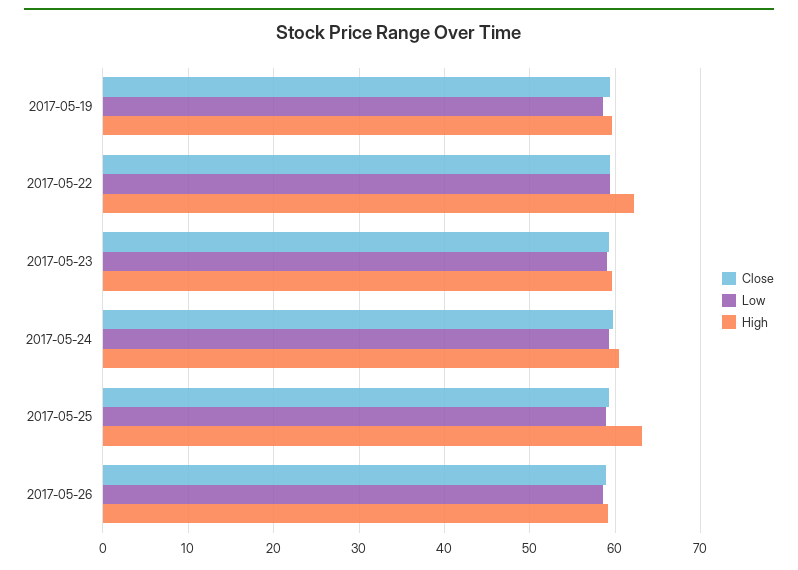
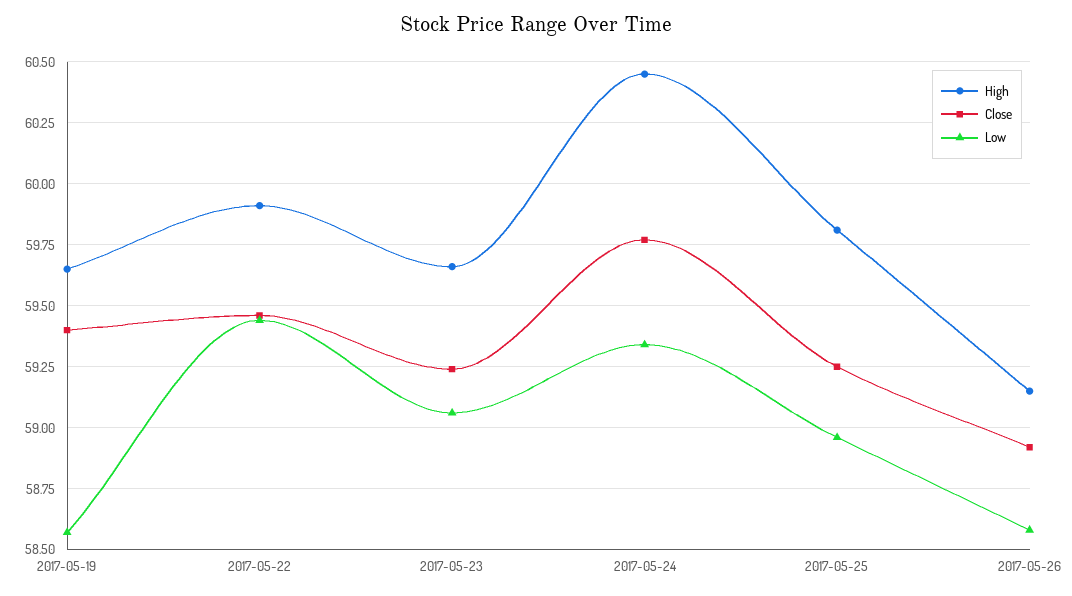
High, 2017-05-22: 62 -> 59.9
High, 2017-05-25: 63 -> 59.8

